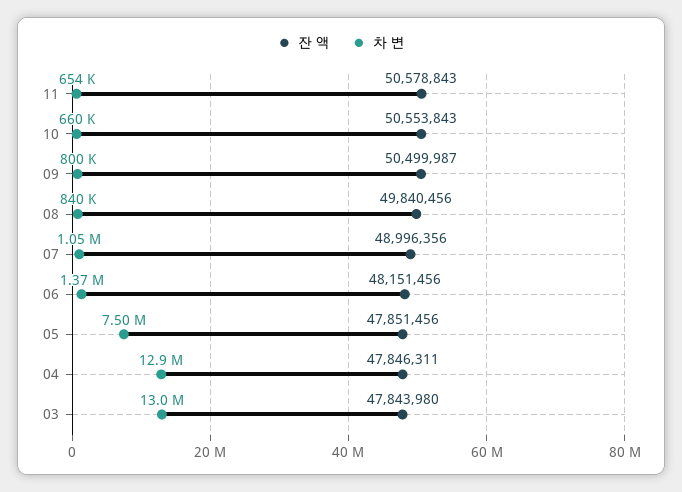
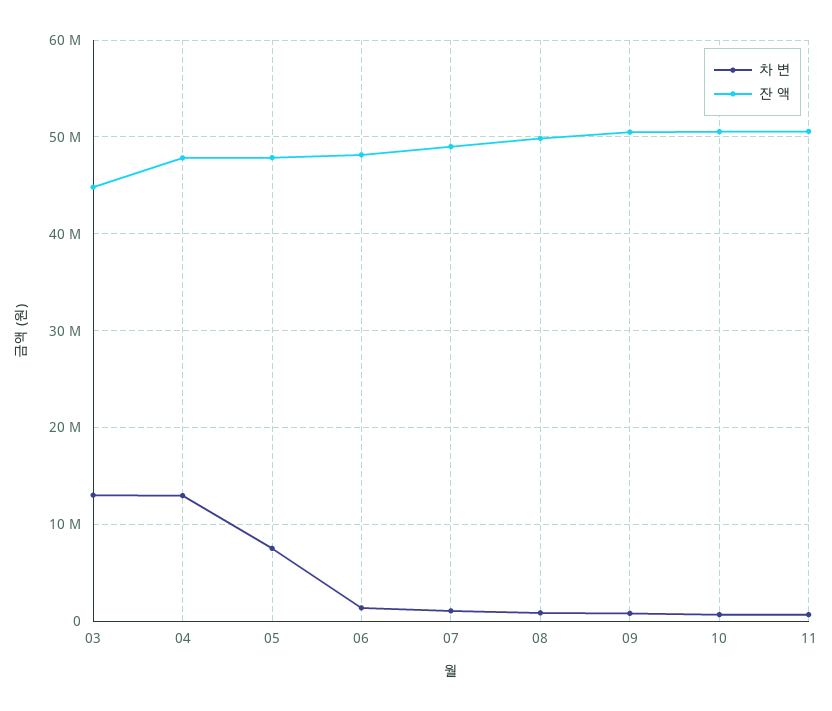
잔 액, 03: 47843980 -> 45000000

